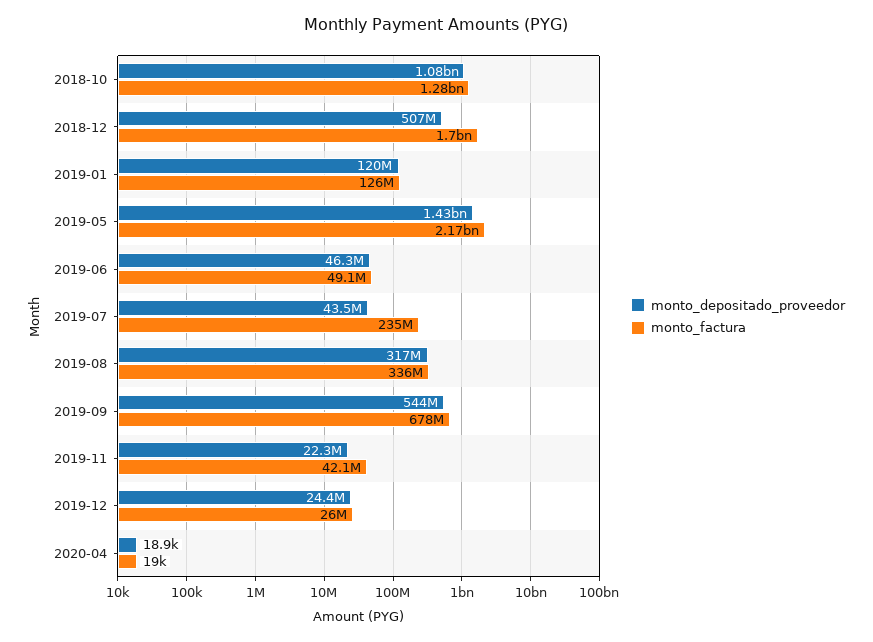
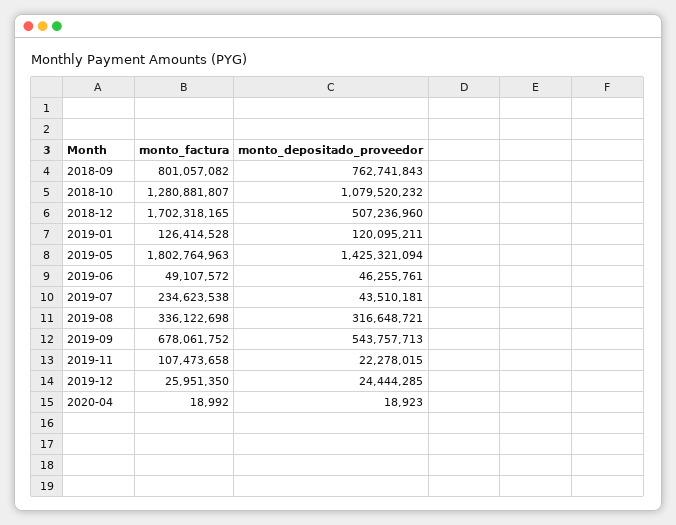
monto_factura, 2019-05: 2170000000 -> 1802764963
monto_factura, 2019-11: 42100000 -> 107473658
monto_factura, 2018-09: none -> 801057082
monto_depositado_proveedor, 2018-09: none -> 762741843

